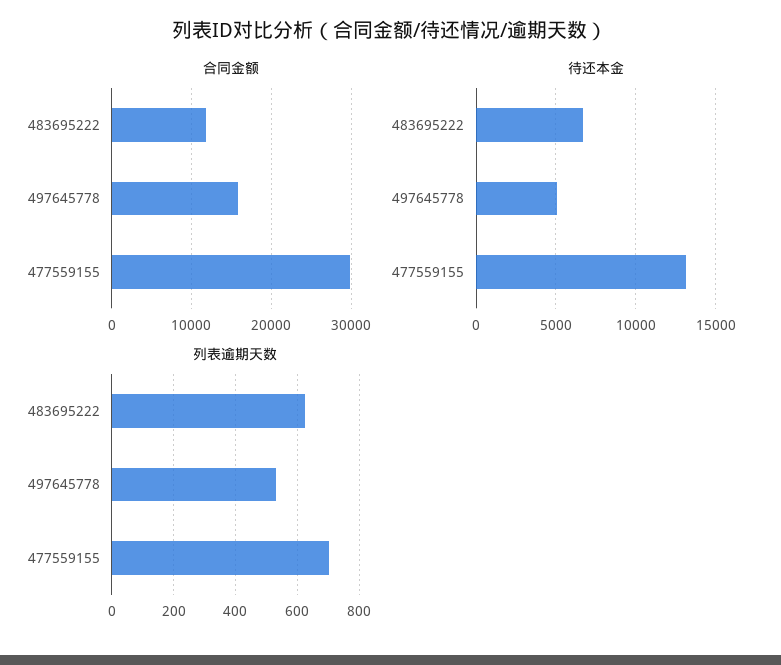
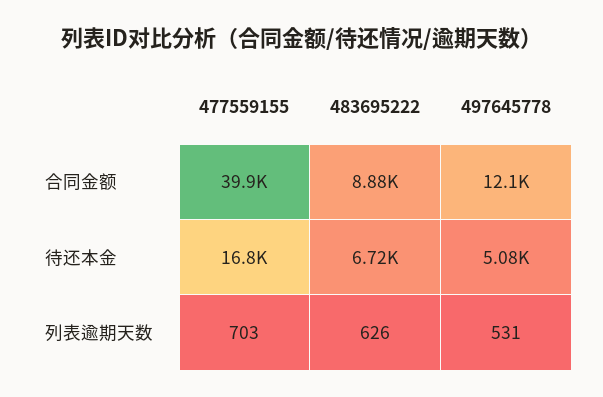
合同金额, 483695222: 12000 -> 8880
合同金额, 497645778: 16000 -> 12100
合同金额, 477559155: 30000 -> 39900
待还本金, 477559155: 13000 -> 16800

